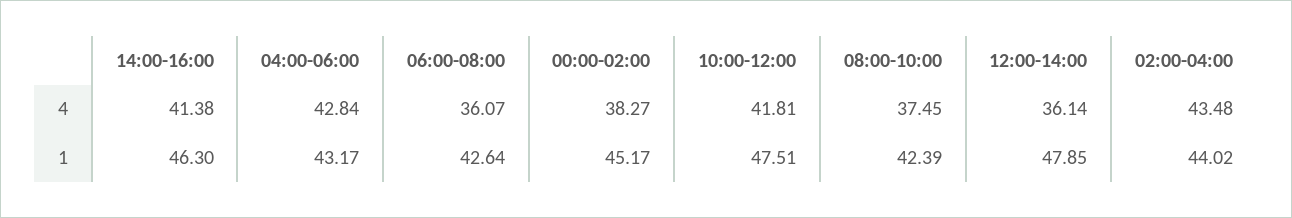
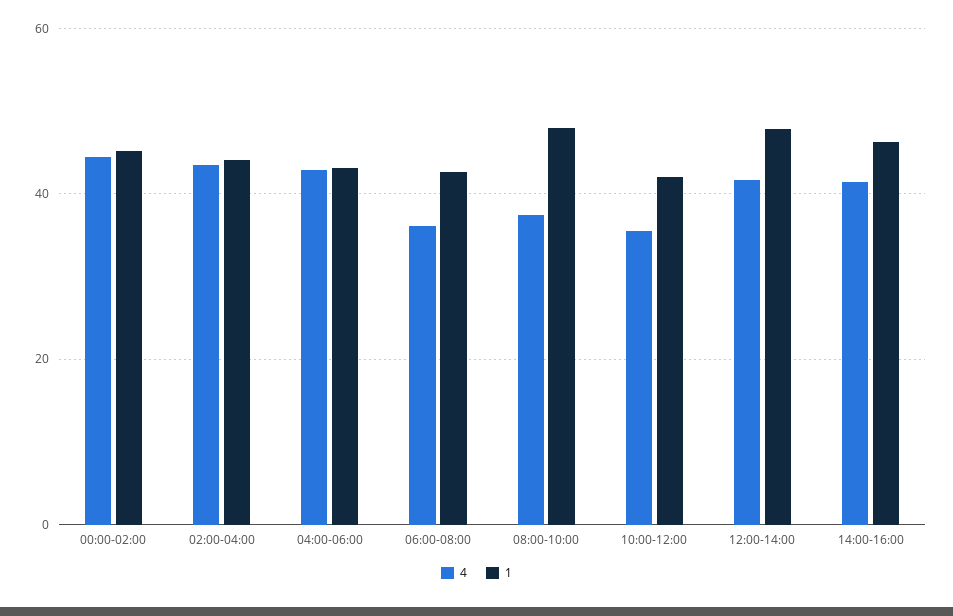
4, 00:00-02:00: 38.27 -> 44
4, 10:00-12:00: 41.81 -> 36
4, 12:00-14:00: 36.14 -> 42
1, 10:00-12:00: 47.51 -> 42
1, 08:00-10:00: 42.39 -> 48

